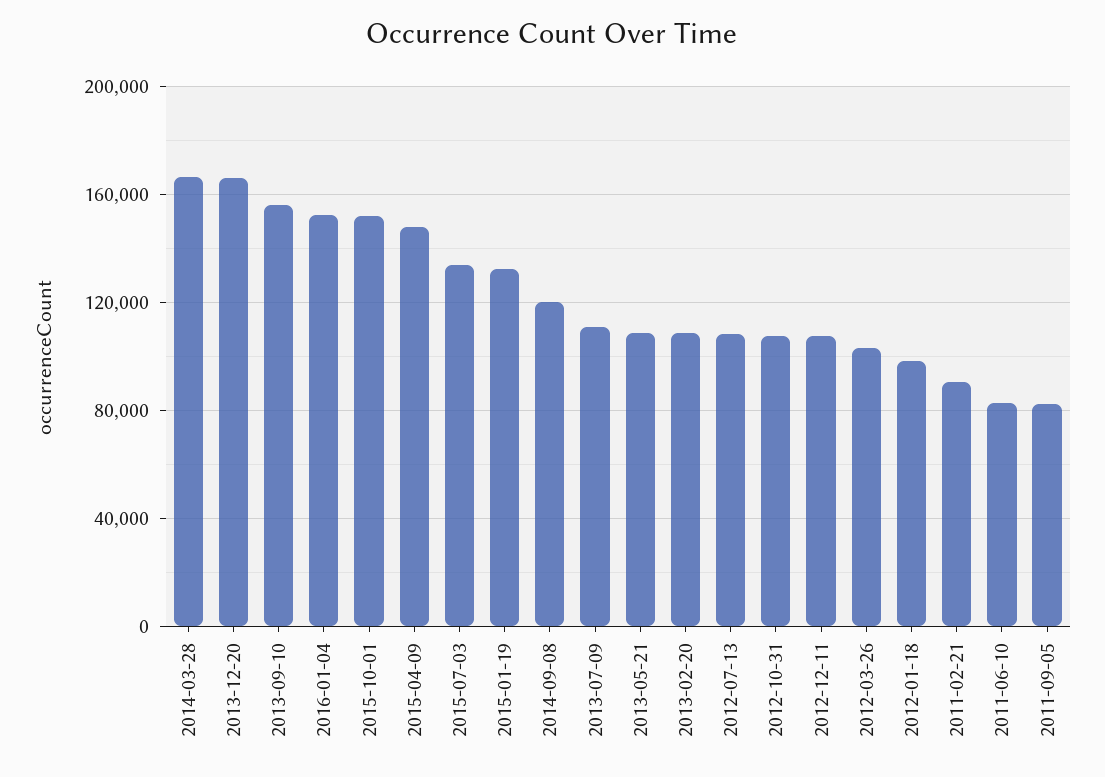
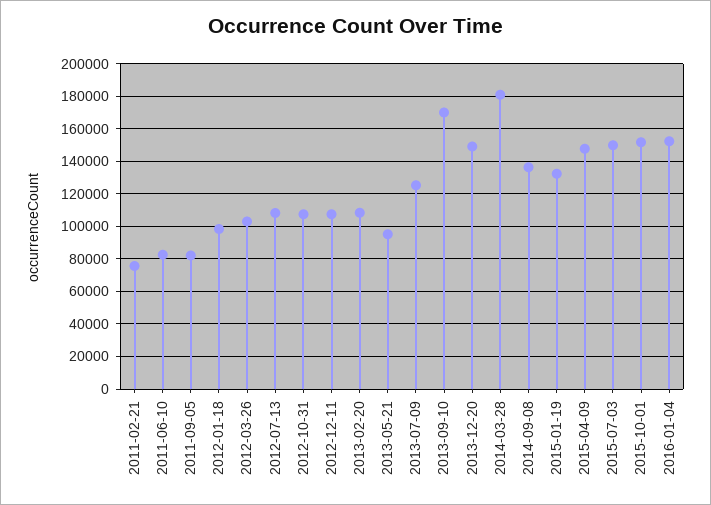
2014-03-28: 165000 -> 180000
2013-12-20: 165000 -> 150000
2013-09-10: 155000 -> 170000
2015-07-03: 135000 -> 150000
2014-09-08: 120000 -> 135000
2013-07-09: 110000 -> 125000
2013-05-21: 110000 -> 95000
2011-02-21: 90000 -> 75000

